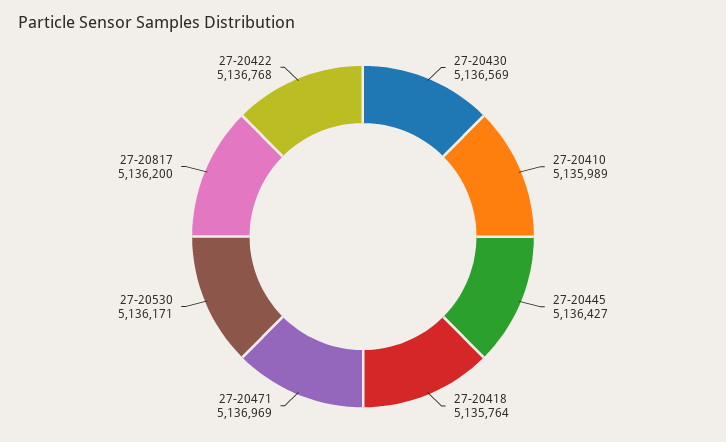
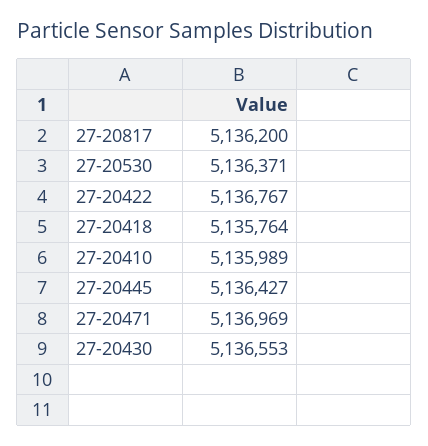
27-20430: 5136569 -> 5136553
27-20530: 5136171 -> 5136371
27-20422: 5136768 -> 5136767

